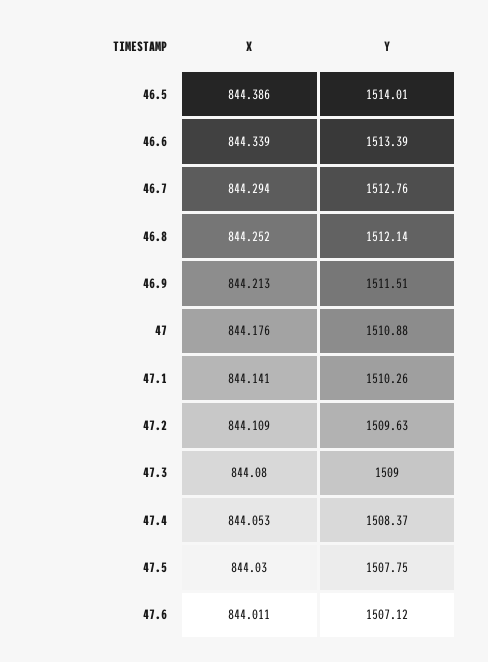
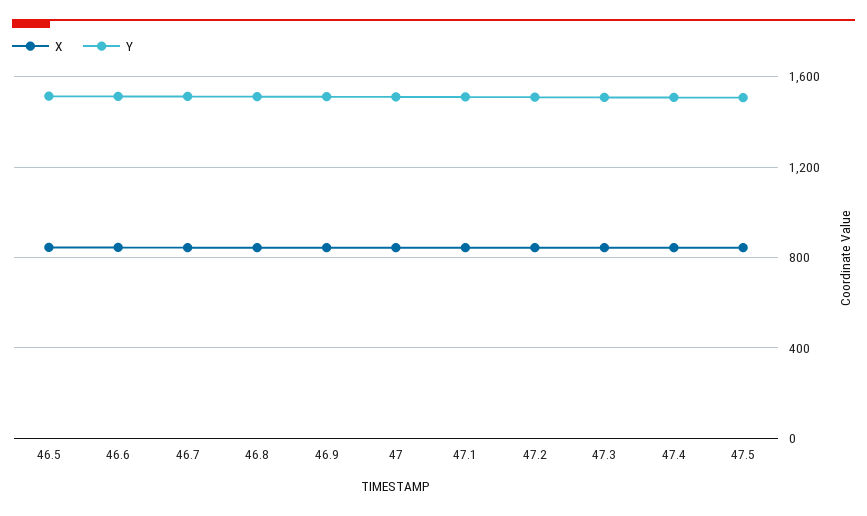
X, 47.6: 844.011 -> none
Y, 47.6: 1507.12 -> none

